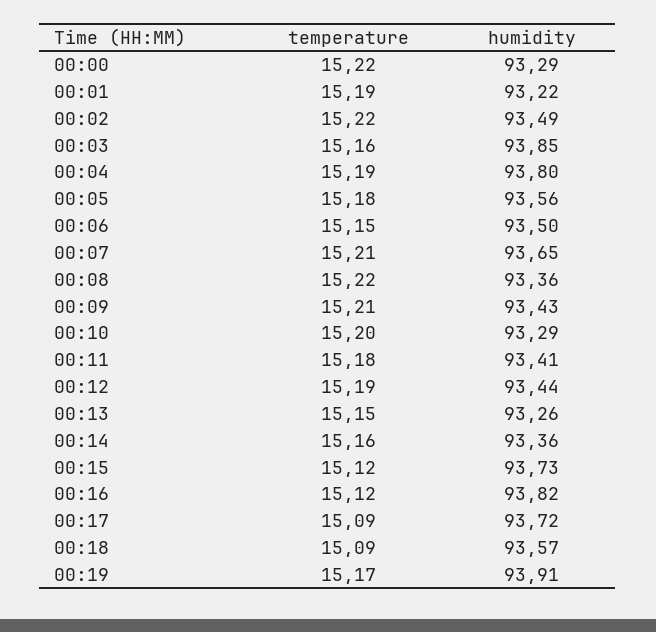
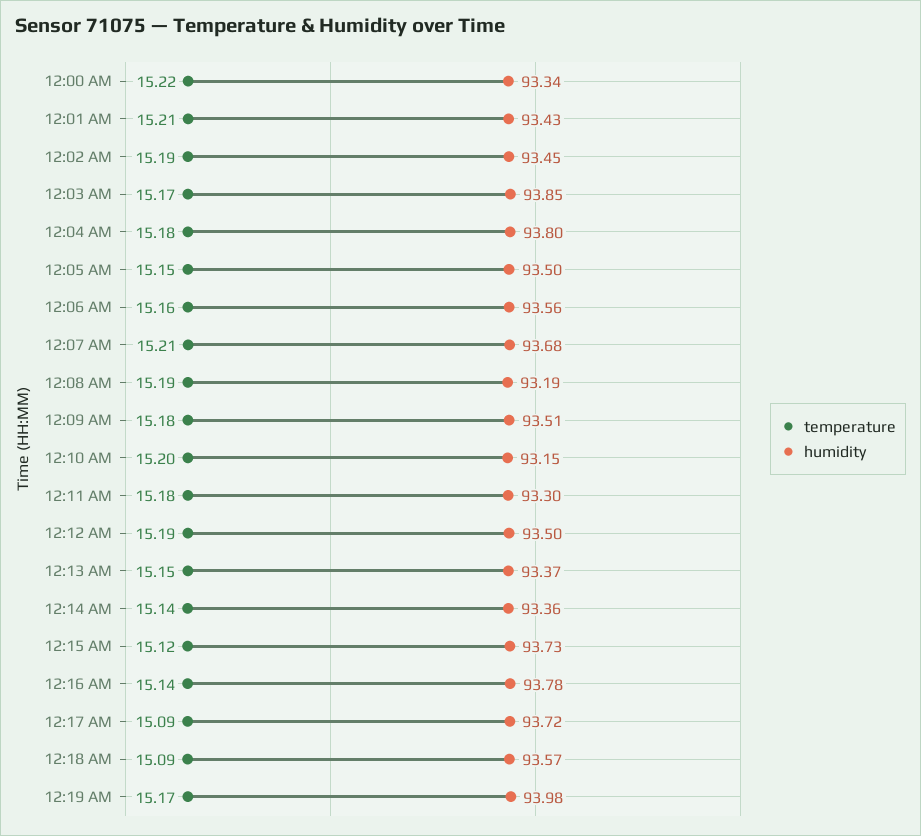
humidity, 00:00: 93.29 -> 93.34
temperature, 00:01: 15.19 -> 15.21
humidity, 00:01: 93.22 -> 93.43
temperature, 00:02: 15.22 -> 15.19
humidity, 00:02: 93.49 -> 93.45
temperature, 00:03: 15.16 -> 15.17
temperature, 00:04: 15.19 -> 15.18
temperature, 00:05: 15.18 -> 15.15
humidity, 00:05: 93.56 -> 93.5
temperature, 00:06: 15.15 -> 15.16
humidity, 00:06: 93.5 -> 93.56
humidity, 00:07: 93.65 -> 93.68
temperature, 00:08: 15.22 -> 15.19
humidity, 00:08: 93.36 -> 93.19
temperature, 00:09: 15.21 -> 15.18
humidity, 00:09: 93.43 -> 93.51
humidity, 00:10: 93.29 -> 93.15
humidity, 00:11: 93.41 -> 93.3
humidity, 00:12: 93.44 -> 93.5
humidity, 00:13: 93.26 -> 93.37
temperature, 00:14: 15.16 -> 15.14
temperature, 00:16: 15.12 -> 15.14
humidity, 00:16: 93.82 -> 93.78
humidity, 00:19: 93.91 -> 93.98

